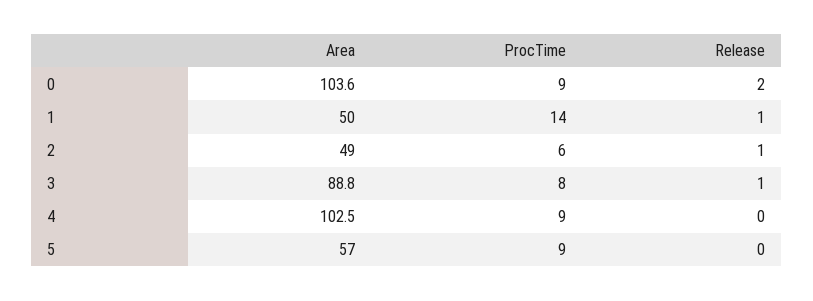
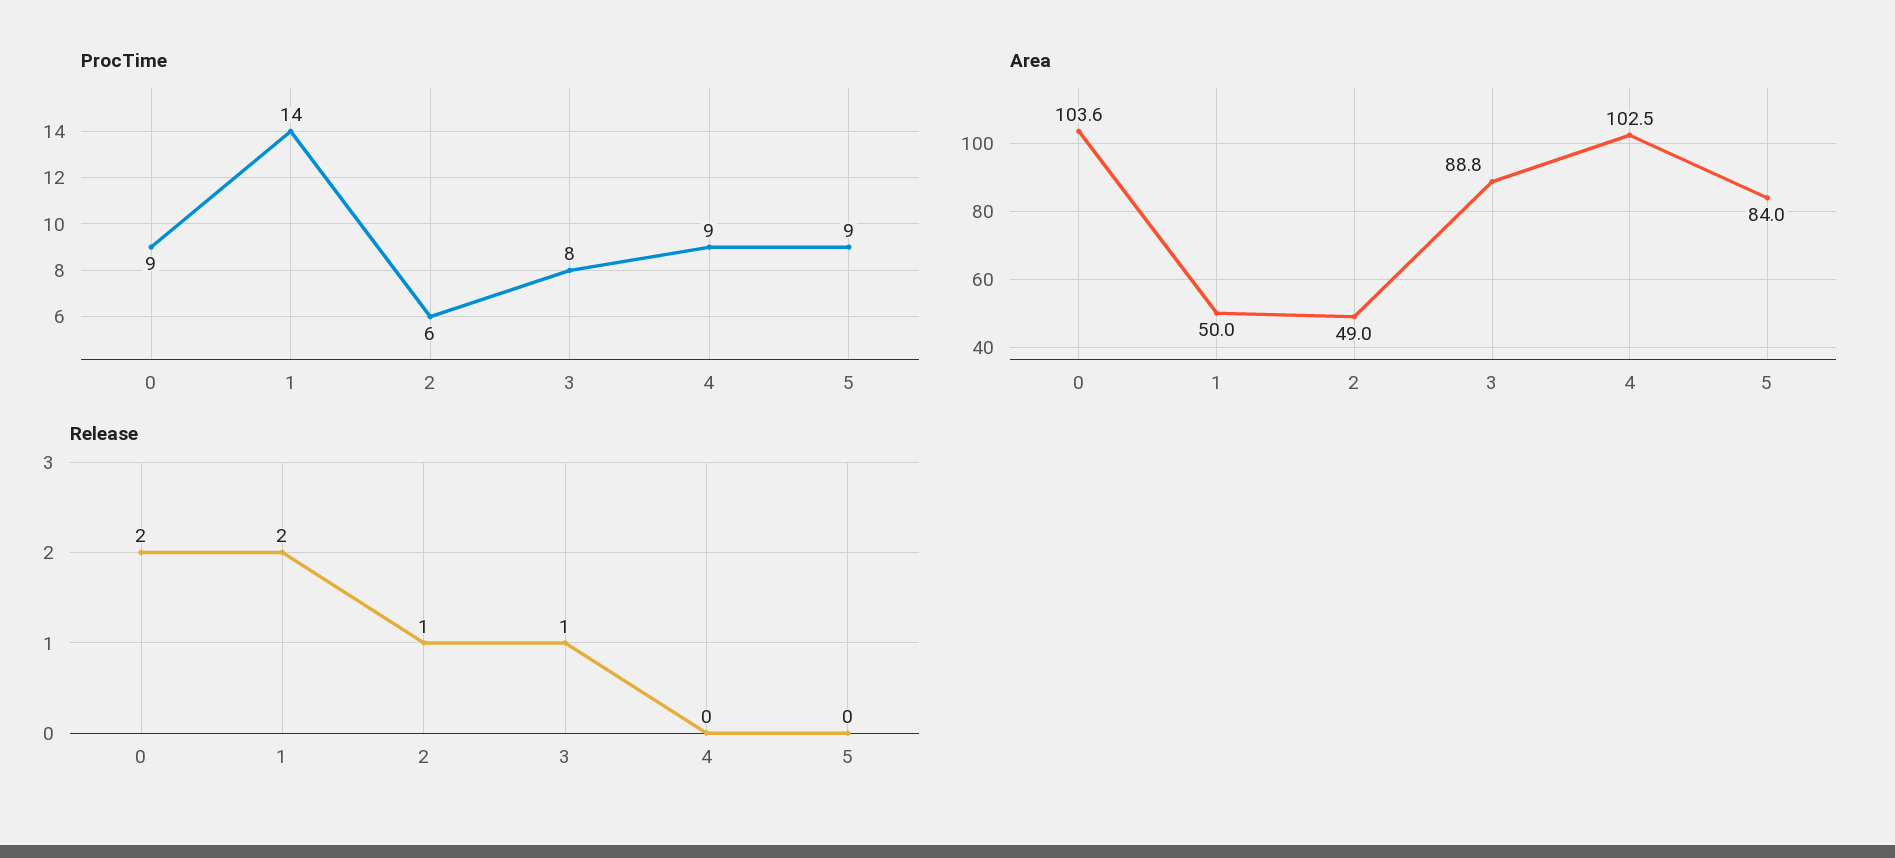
Release, 1: 1 -> 2
Area, 5: 57 -> 84

